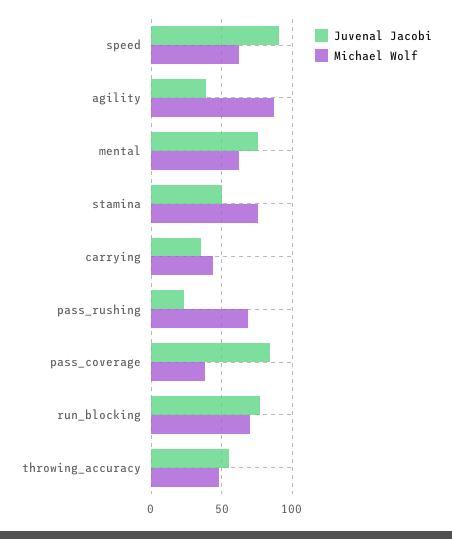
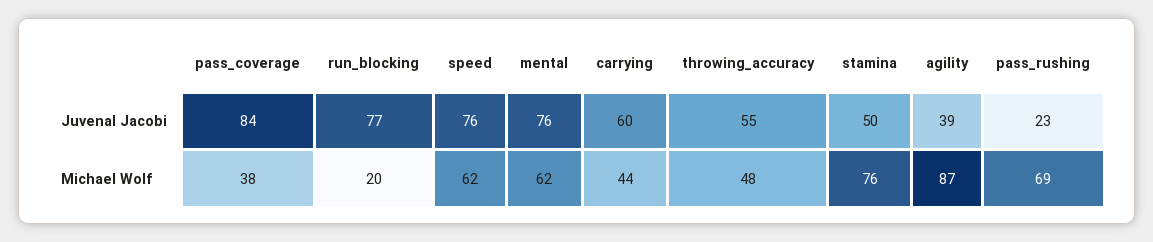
Juvenal Jacobi, speed: 90 -> 76
Juvenal Jacobi, carrying: 35 -> 60
Michael Wolf, run_blocking: 70 -> 20

